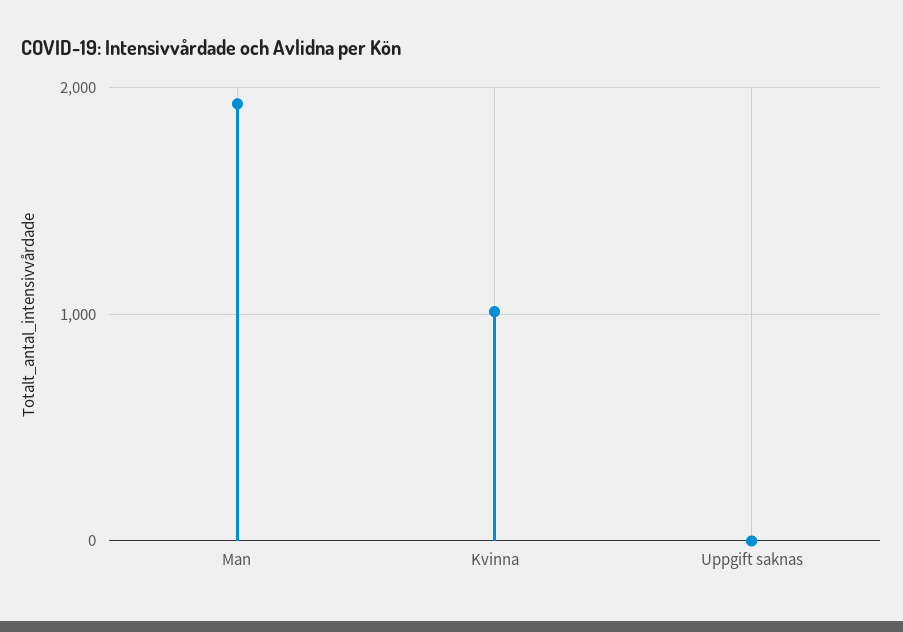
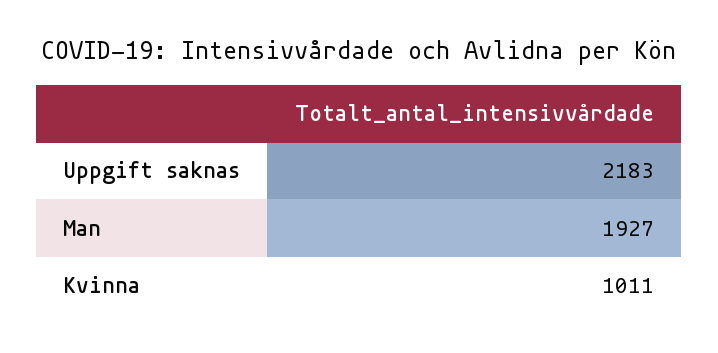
Uppgift saknas: 0 -> 2183

